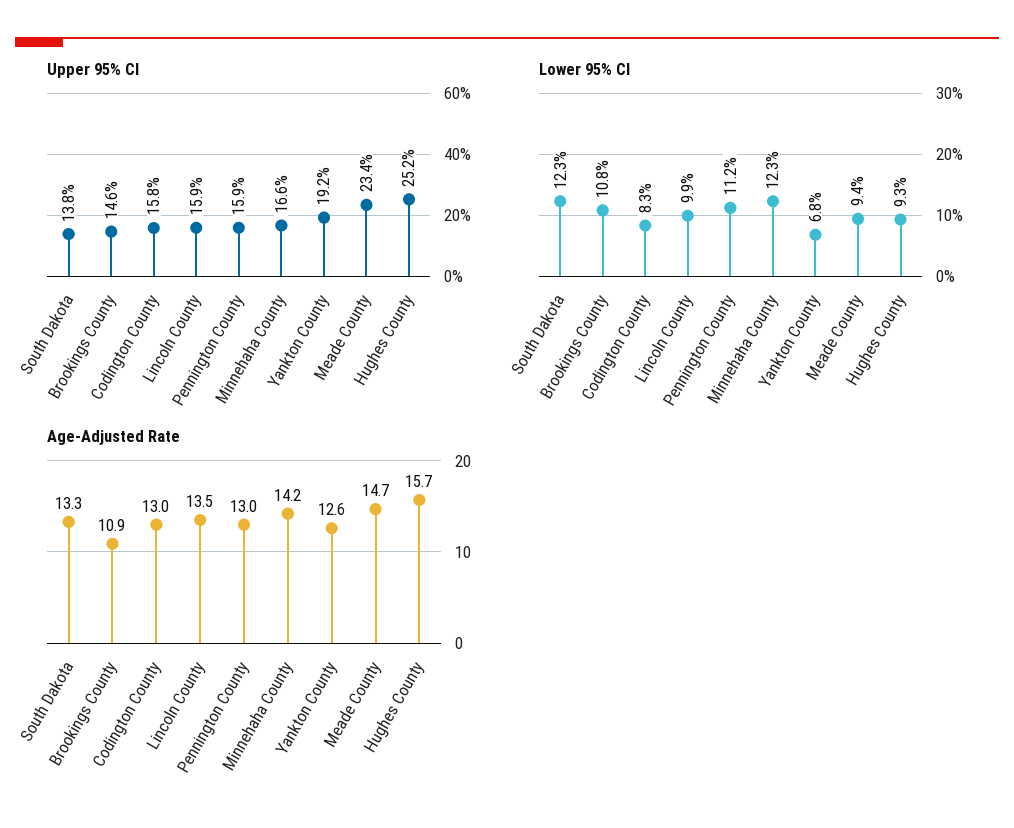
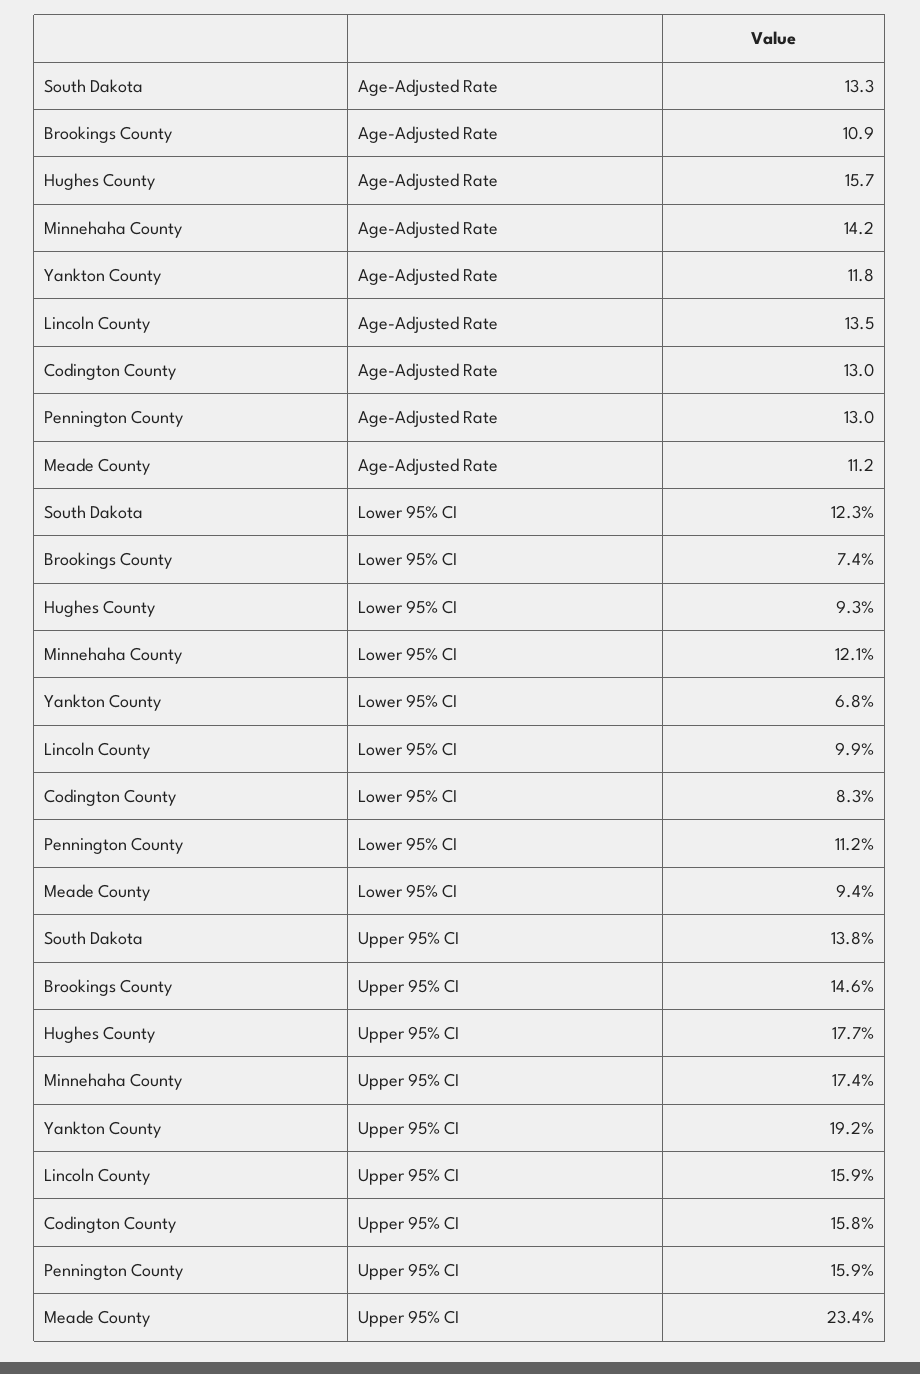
Upper 95% CI, Minnehaha County: 16.6 -> 17.4
Upper 95% CI, Hughes County: 25.2 -> 17.7
Lower 95% CI, Brookings County: 10.8 -> 7.4
Lower 95% CI, Minnehaha County: 12.3 -> 12.1
Age-Adjusted Rate, Yankton County: 12.6 -> 11.8
Age-Adjusted Rate, Meade County: 14.7 -> 11.2

